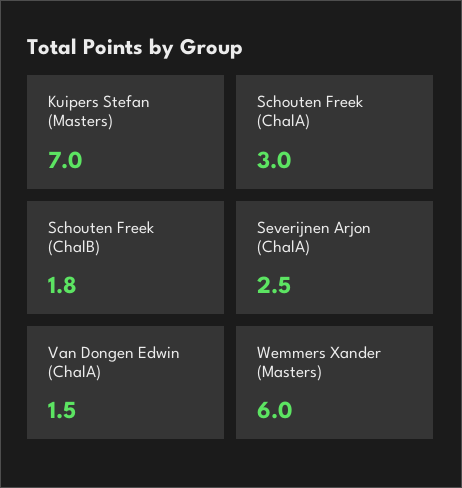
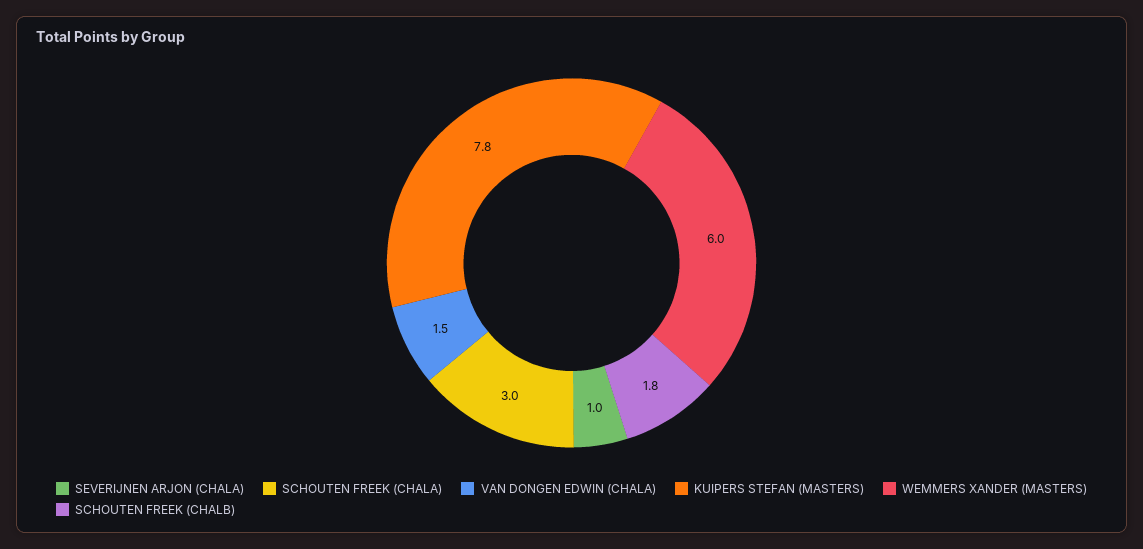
Kuipers Stefan (Masters): 7 -> 7.8
Severijnen Arjon (ChalA): 2.5 -> 1

